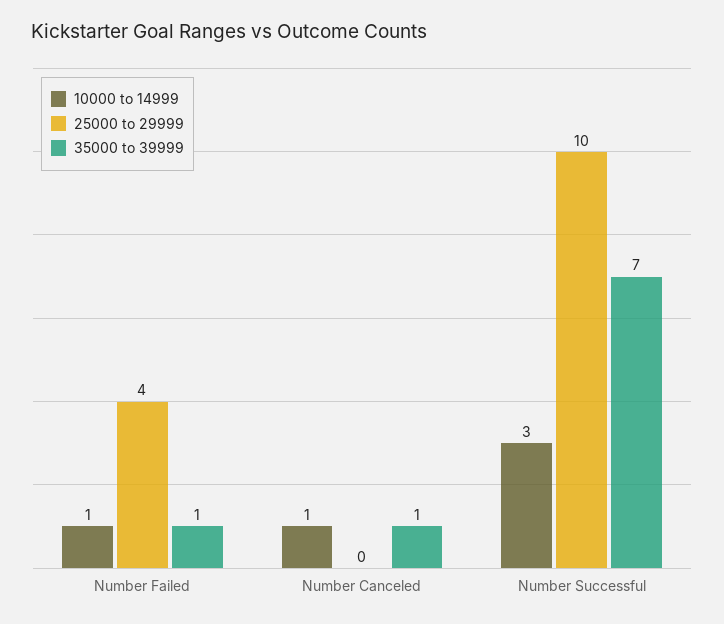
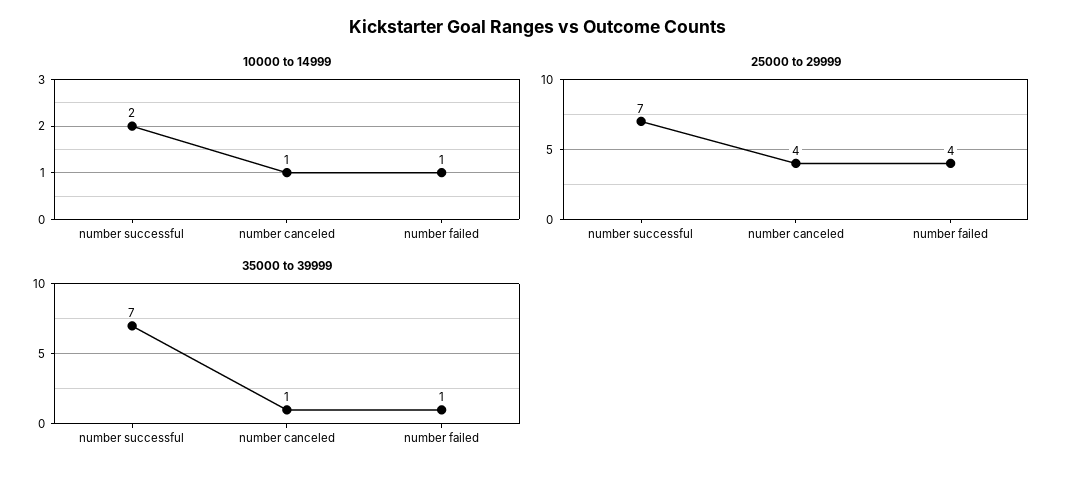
25000 to 29999, Number Canceled: 0 -> 4
10000 to 14999, Number Successful: 3 -> 2
25000 to 29999, Number Successful: 10 -> 7

